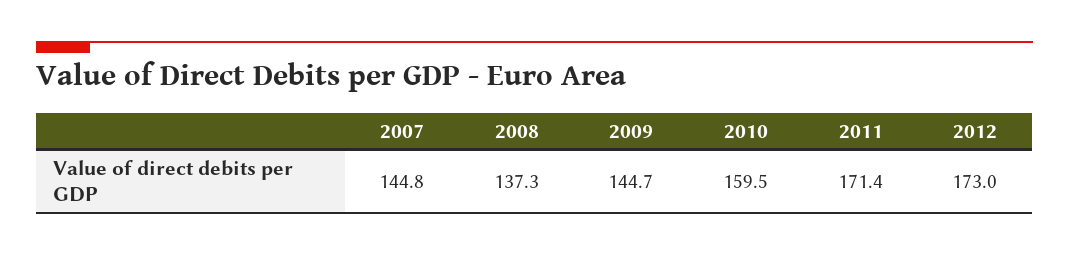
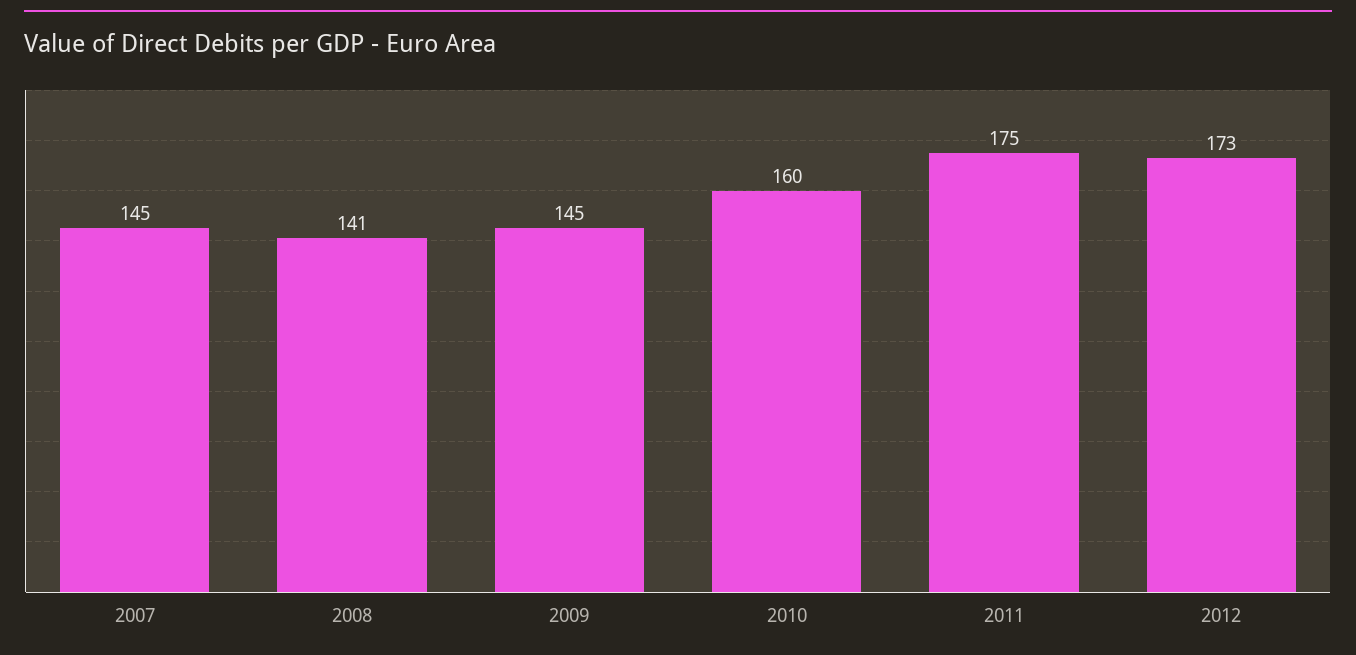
2008: 137.3 -> 141
2011: 171.4 -> 175

